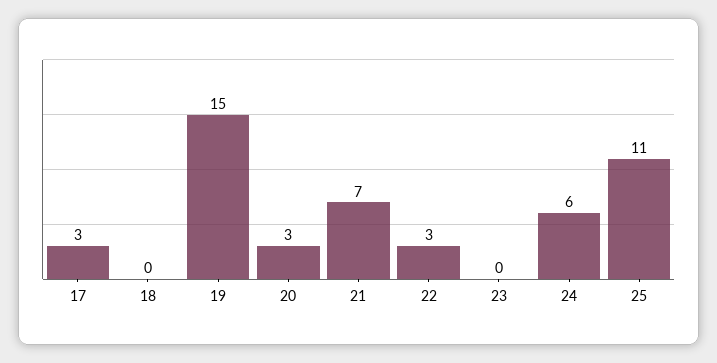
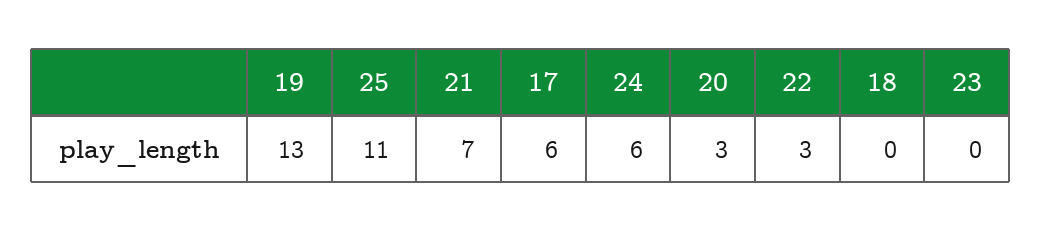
17: 3 -> 6
19: 15 -> 13

